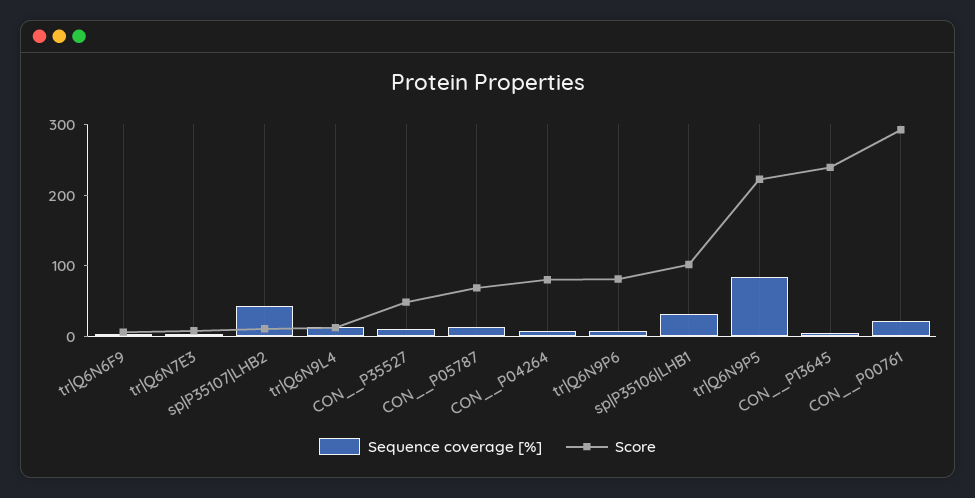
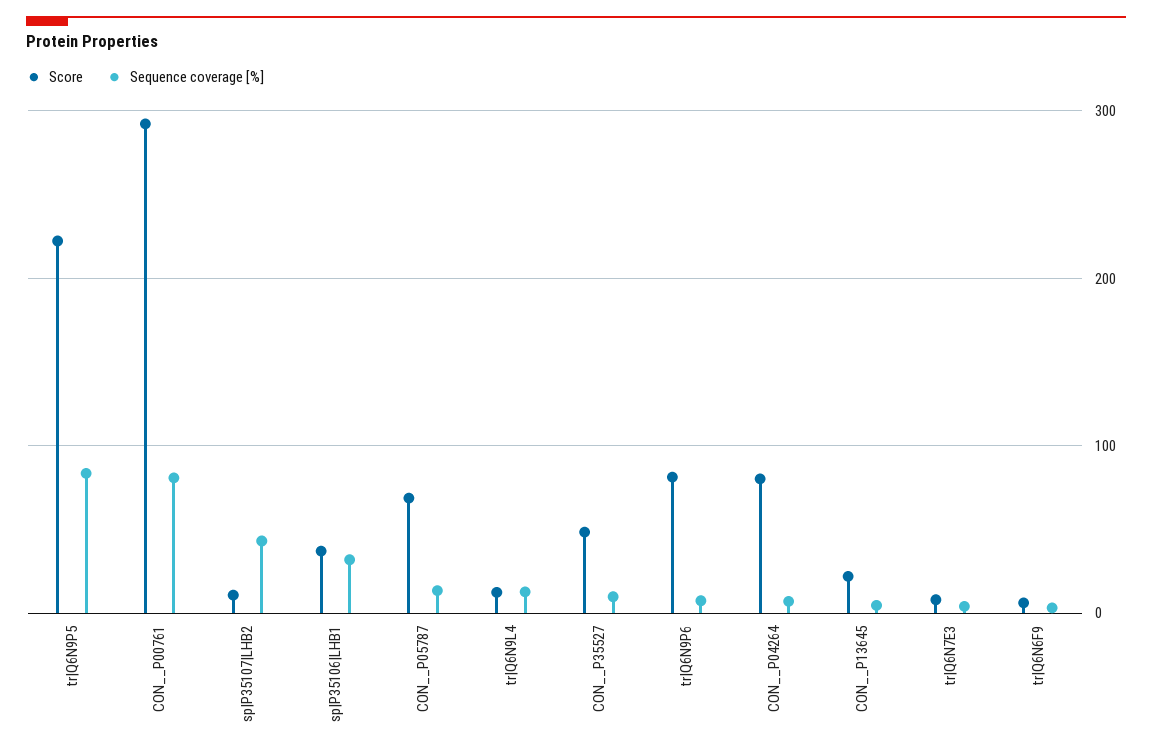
Score, sp|P35106|LHB1: 100 -> 40
Score, CON__P13645: 240 -> 20
Sequence coverage [%], CON__P00761: 20 -> 80

